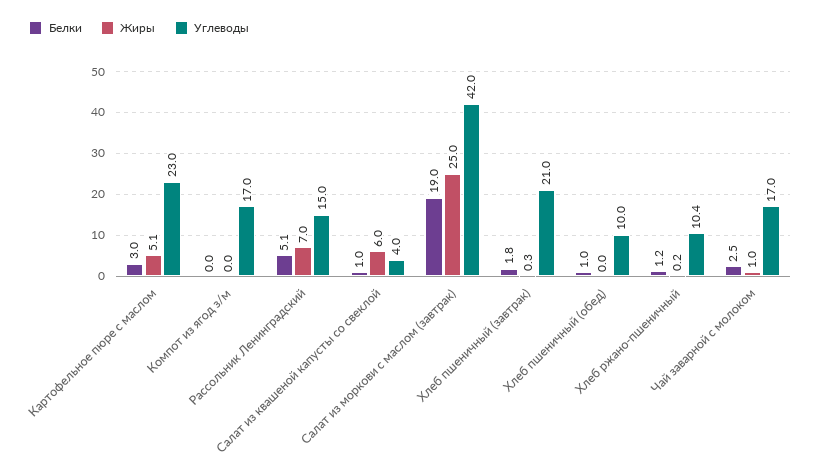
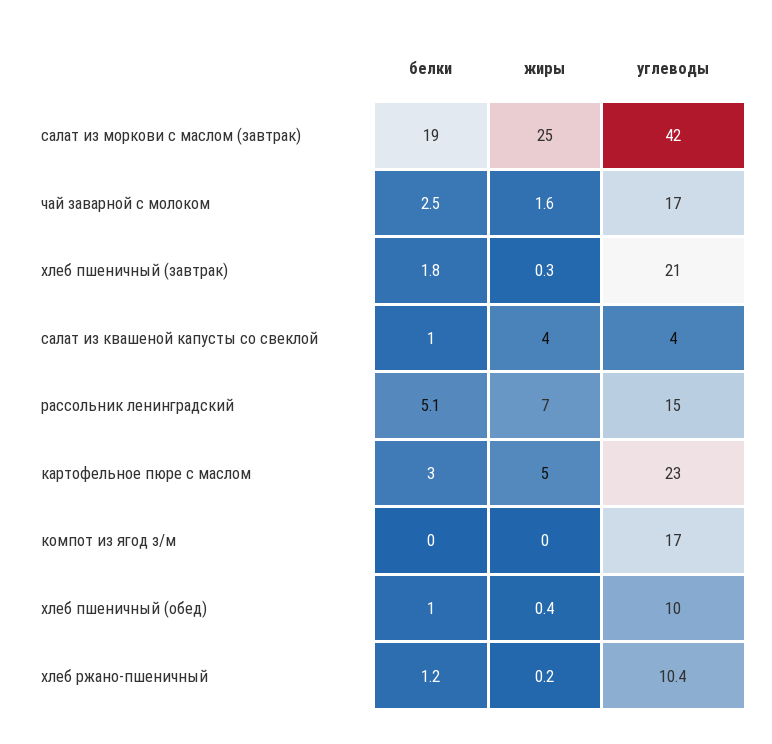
Жиры, Картофельное пюре с маслом: 5.1 -> 5
Жиры, Салат из квашеной капусты со свеклой: 6 -> 4
Жиры, Хлеб пшеничный (обед): 0 -> 0.4
Жиры, Чай заварной с молоком: 1 -> 1.6

